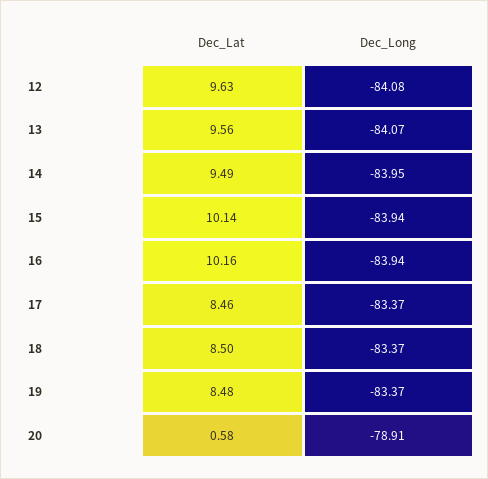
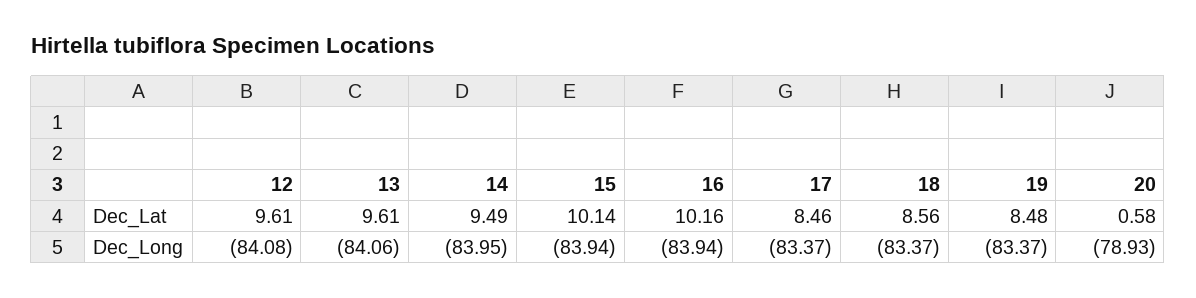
Dec_Lat, 12: 9.63 -> 9.61
Dec_Lat, 13: 9.56 -> 9.61
Dec_Long, 13: -84.07 -> -84.06
Dec_Lat, 18: 8.5 -> 8.56
Dec_Long, 20: -78.91 -> -78.93

